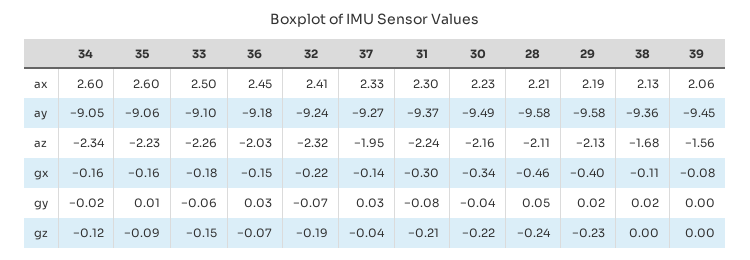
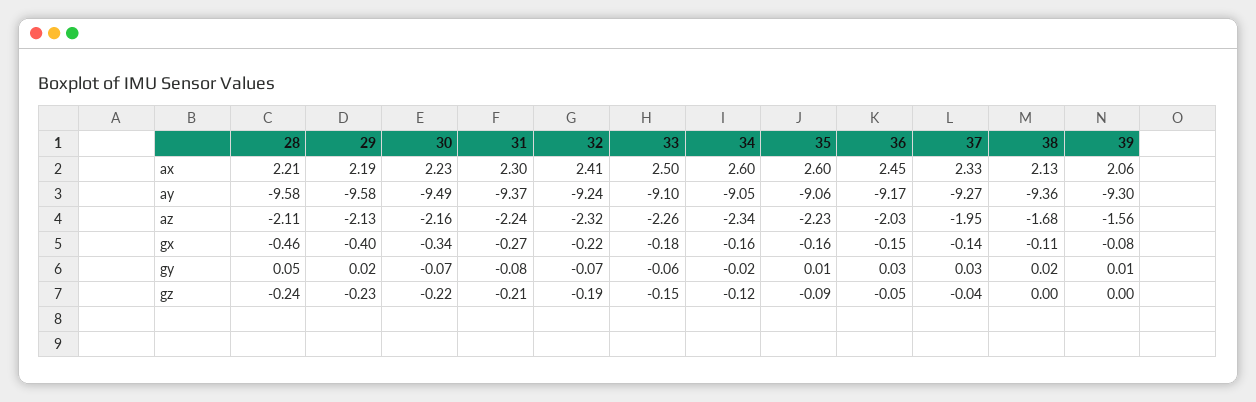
36, ay: -9.18 -> -9.17
39, ay: -9.45 -> -9.3
31, gx: -0.3 -> -0.27
30, gy: -0.04 -> -0.07
39, gy: 0 -> 0.01
36, gz: -0.07 -> -0.05

